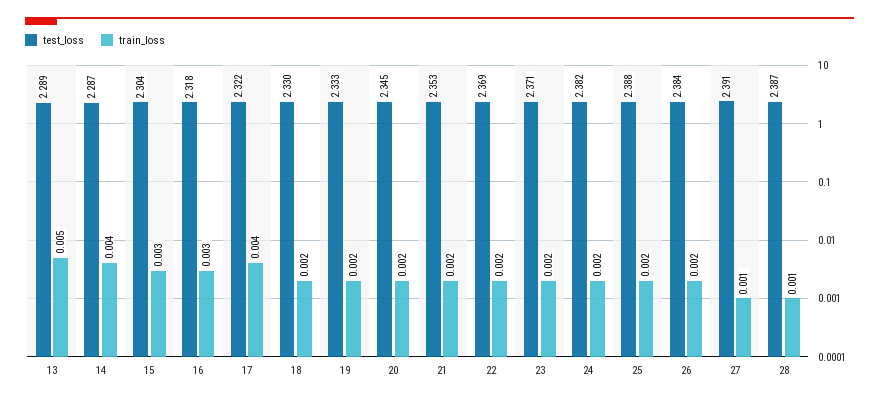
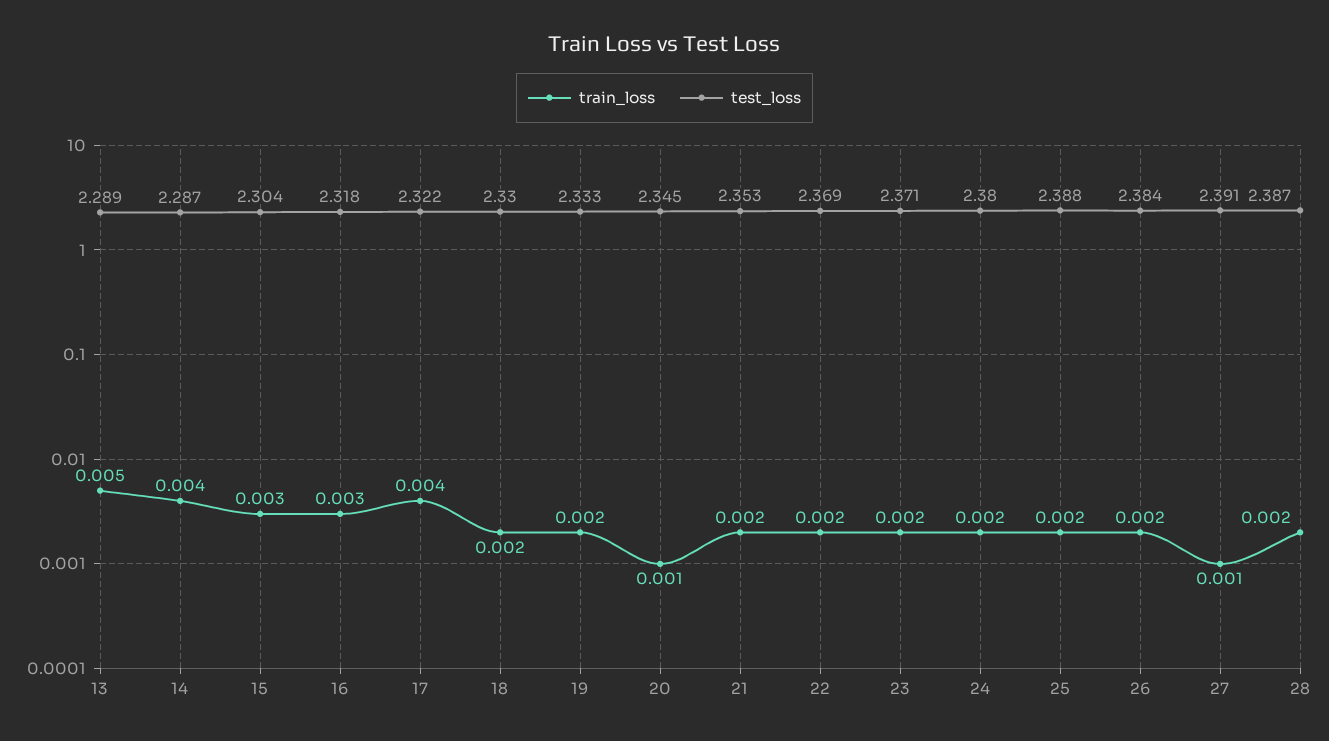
train_loss, 20: 0.002 -> 0.001
test_loss, 24: 2.382 -> 2.38
train_loss, 28: 0.001 -> 0.002

